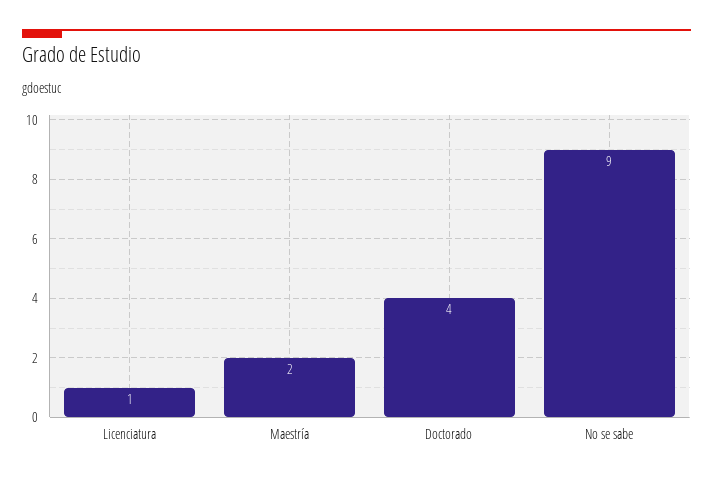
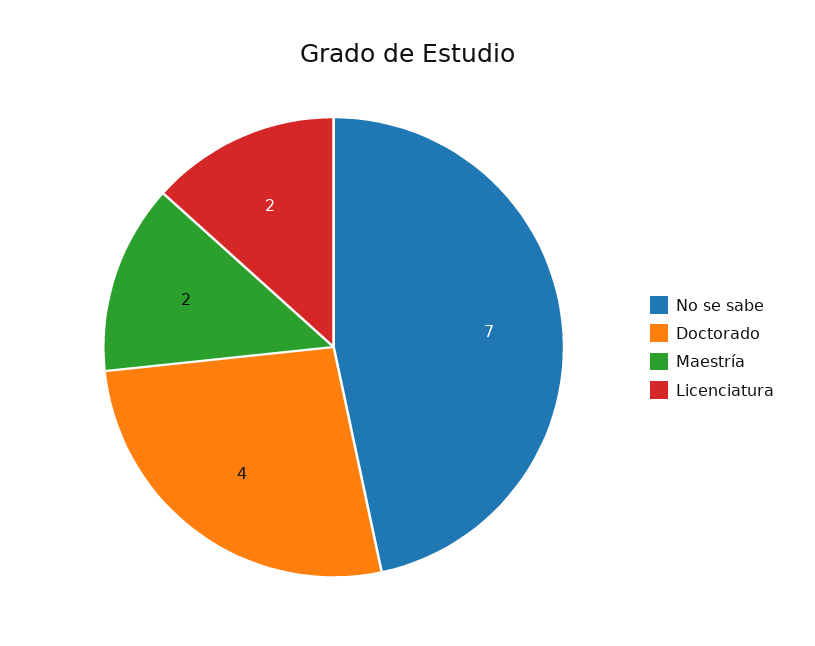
Licenciatura: 1 -> 2
No se sabe: 9 -> 7

